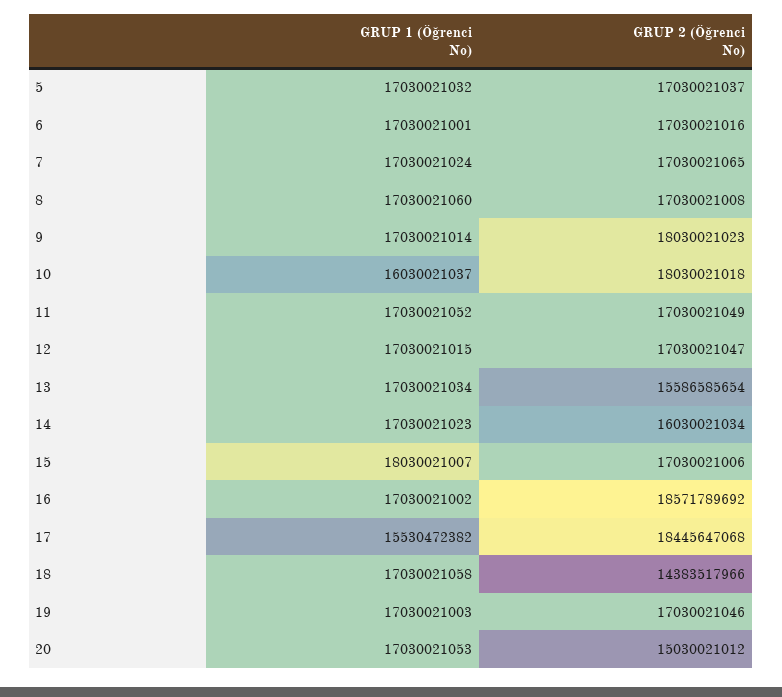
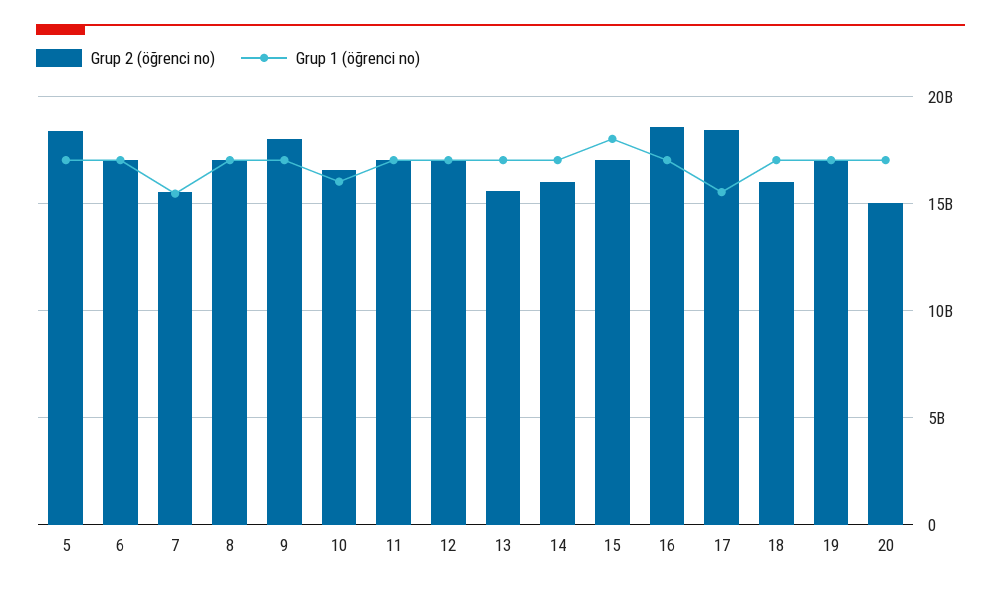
GRUP 2 (Öğrenci No), 5: 17030021037 -> 18500000000
GRUP 1 (Öğrenci No), 7: 17030021024 -> 15500000000
GRUP 2 (Öğrenci No), 7: 17030021065 -> 15500000000
GRUP 2 (Öğrenci No), 10: 18030021018 -> 16500000000
GRUP 2 (Öğrenci No), 18: 14383517966 -> 16000000000

